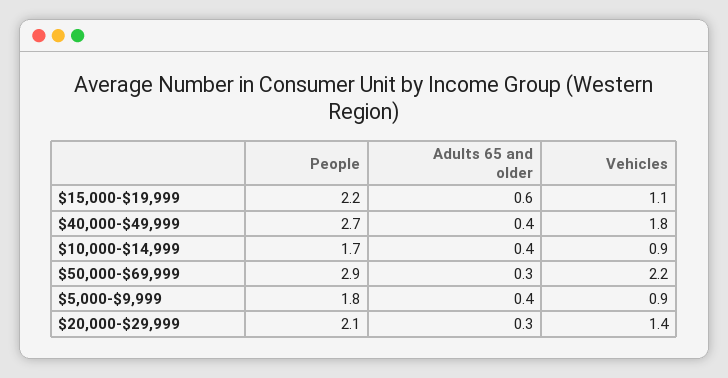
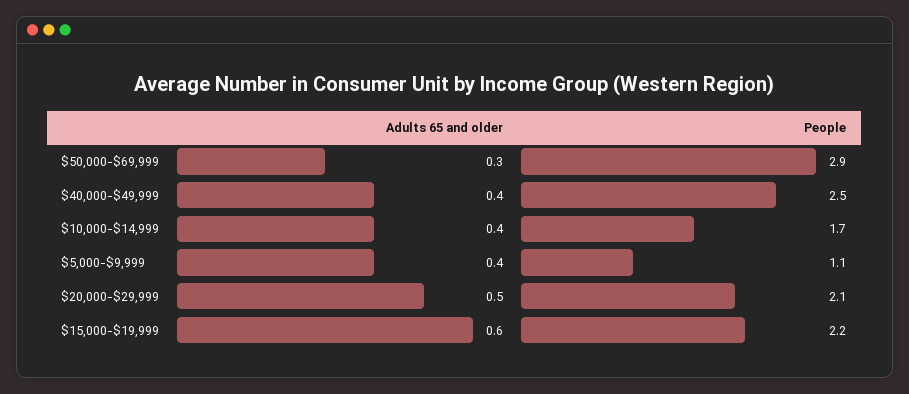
Vehicles, $15,000-$19,999: 1.1 -> none
People, $40,000-$49,999: 2.7 -> 2.5
Vehicles, $40,000-$49,999: 1.8 -> none
Vehicles, $10,000-$14,999: 0.9 -> none
Vehicles, $50,000-$69,999: 2.2 -> none
People, $5,000-$9,999: 1.8 -> 1.1
Vehicles, $5,000-$9,999: 0.9 -> none
Adults 65 and older, $20,000-$29,999: 0.3 -> 0.5
Vehicles, $20,000-$29,999: 1.4 -> none

